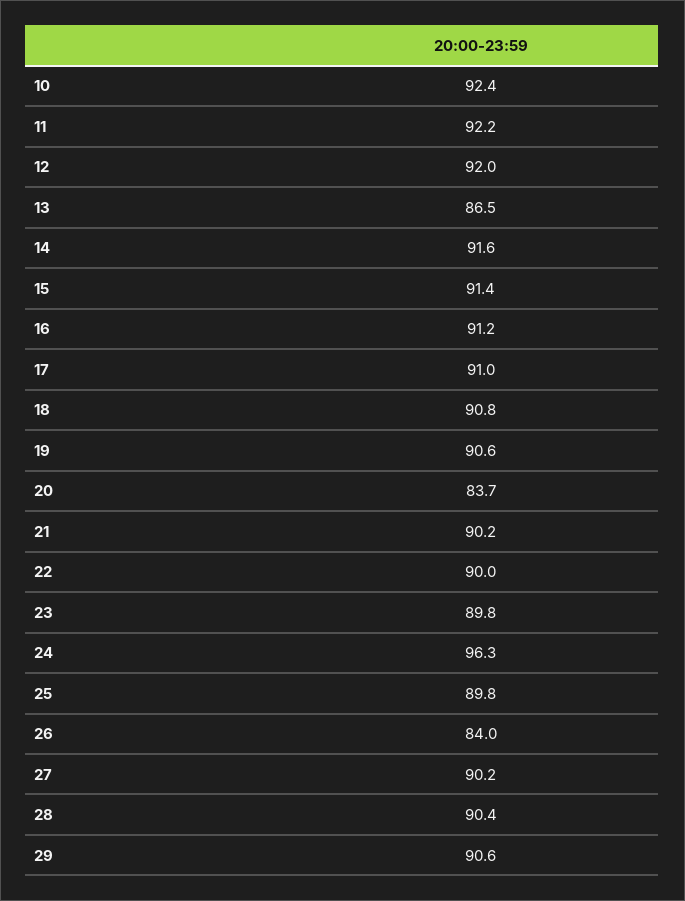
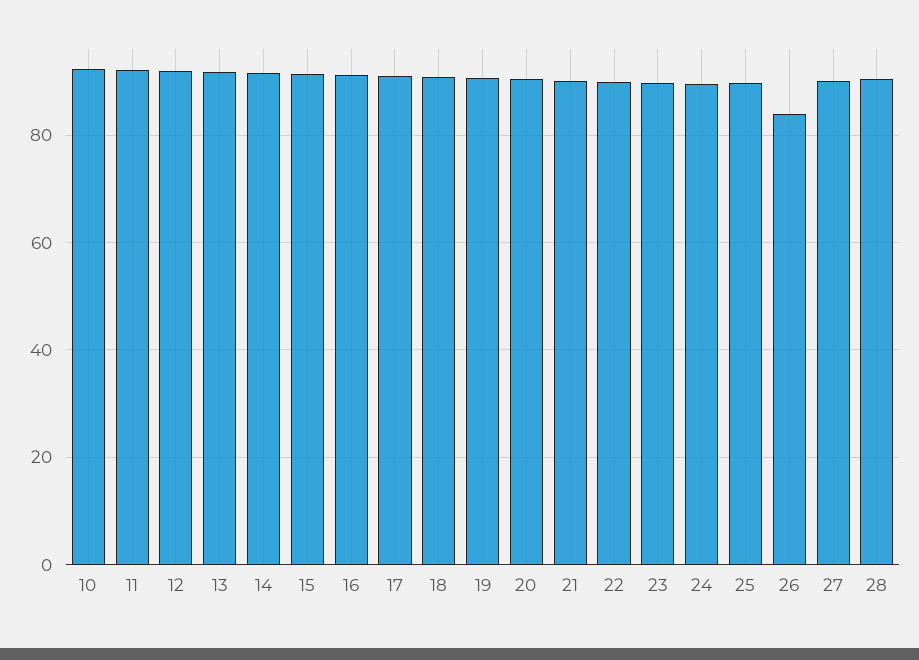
13: 86.5 -> 92
20: 83.7 -> 90
24: 96.3 -> 90
29: 90.6 -> none

